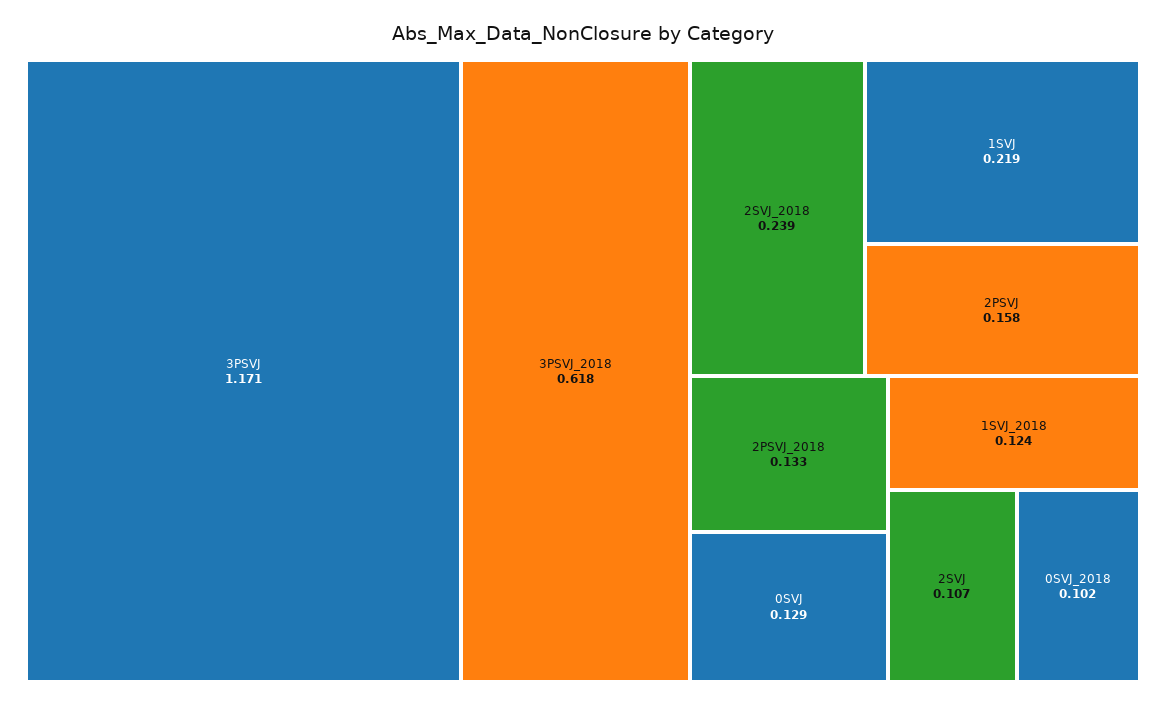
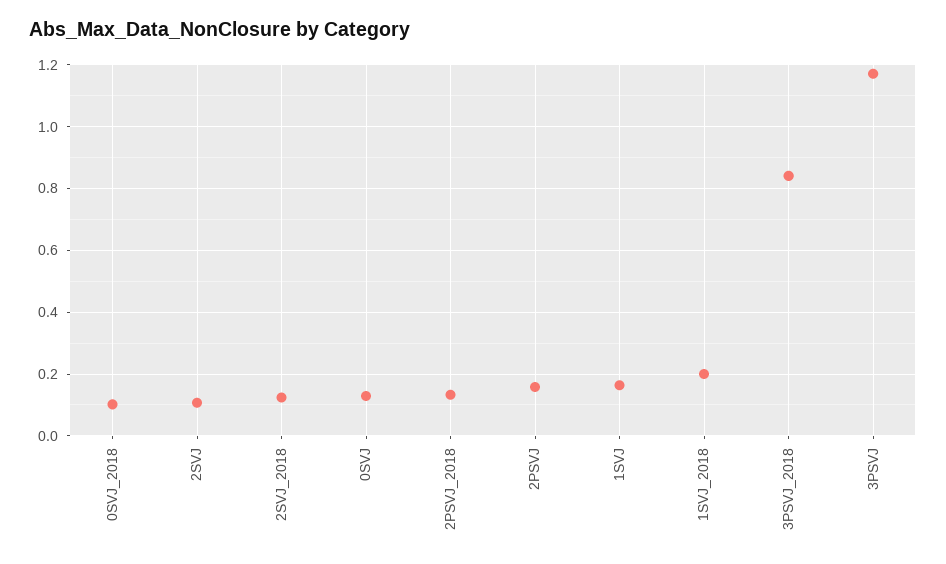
3PSVJ_2018: 0.618 -> 0.84
2SVJ_2018: 0.239 -> 0.12
1SVJ: 0.219 -> 0.16
1SVJ_2018: 0.124 -> 0.2

